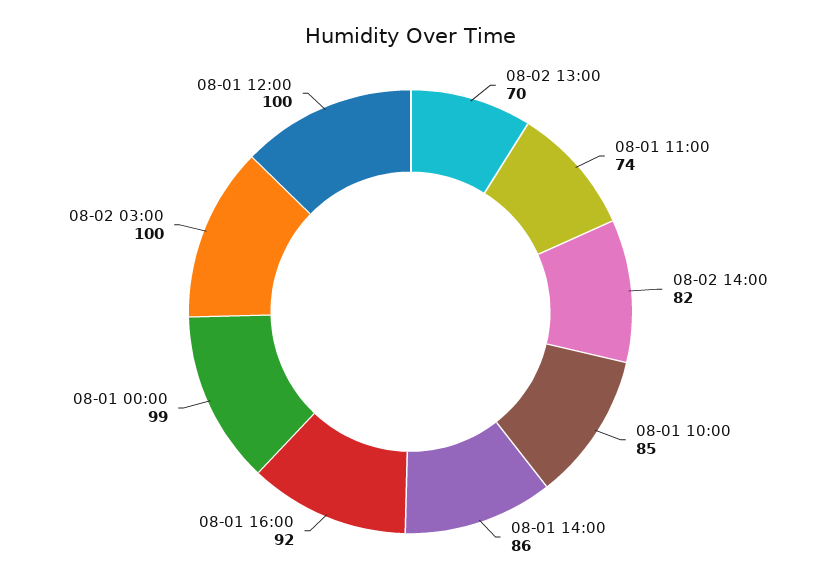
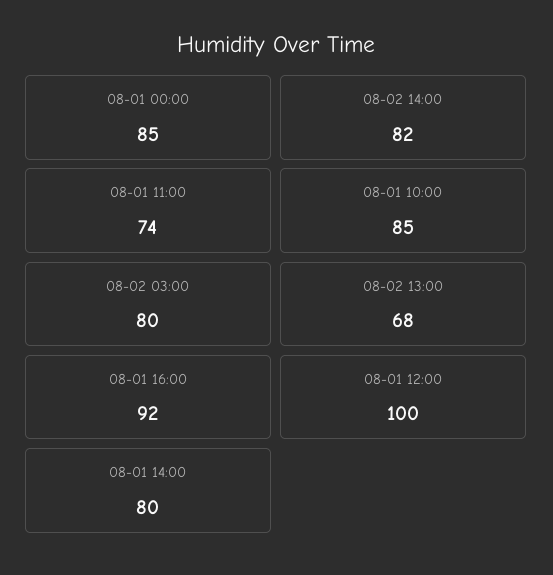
08-02 13:00: 70 -> 68
08-01 14:00: 86 -> 80
08-01 00:00: 99 -> 85
08-02 03:00: 100 -> 80

